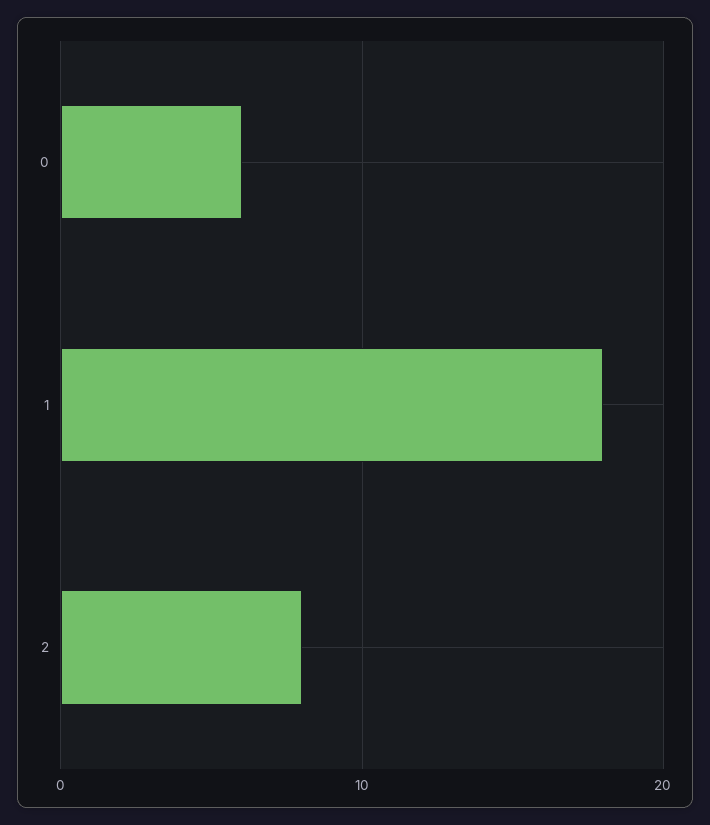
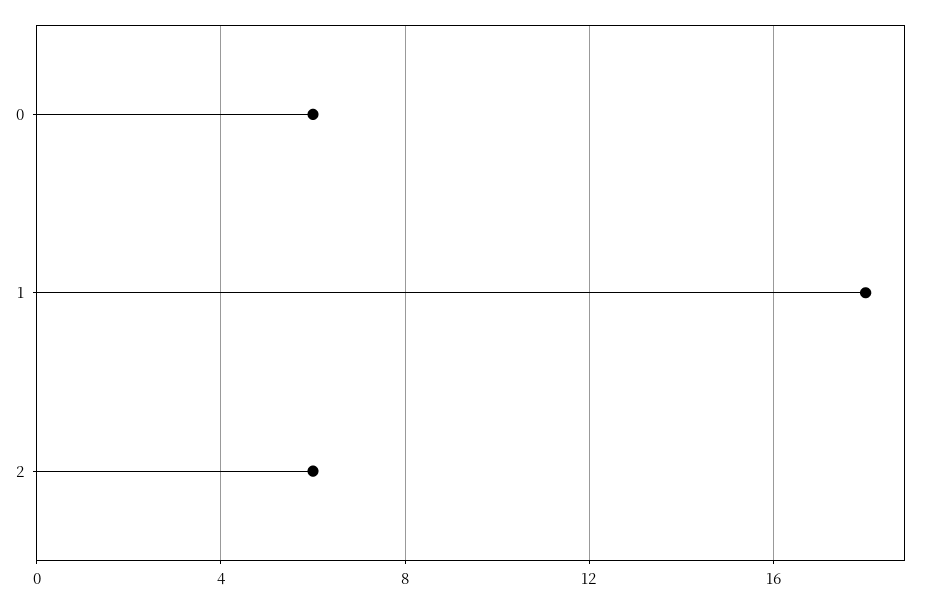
2: 8 -> 6

